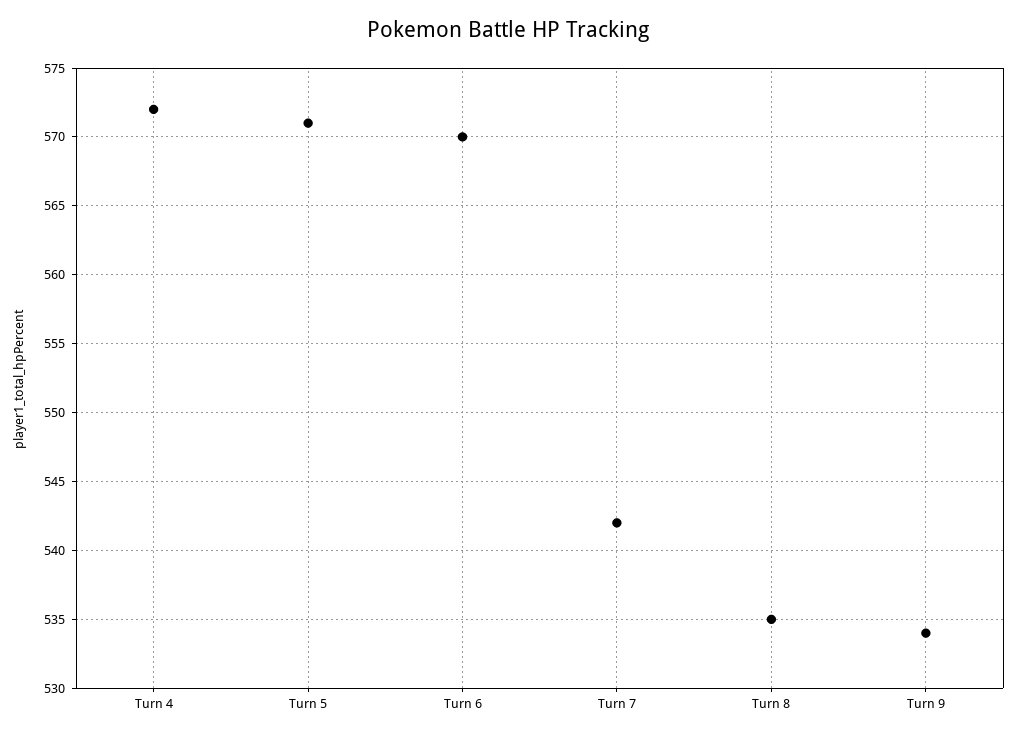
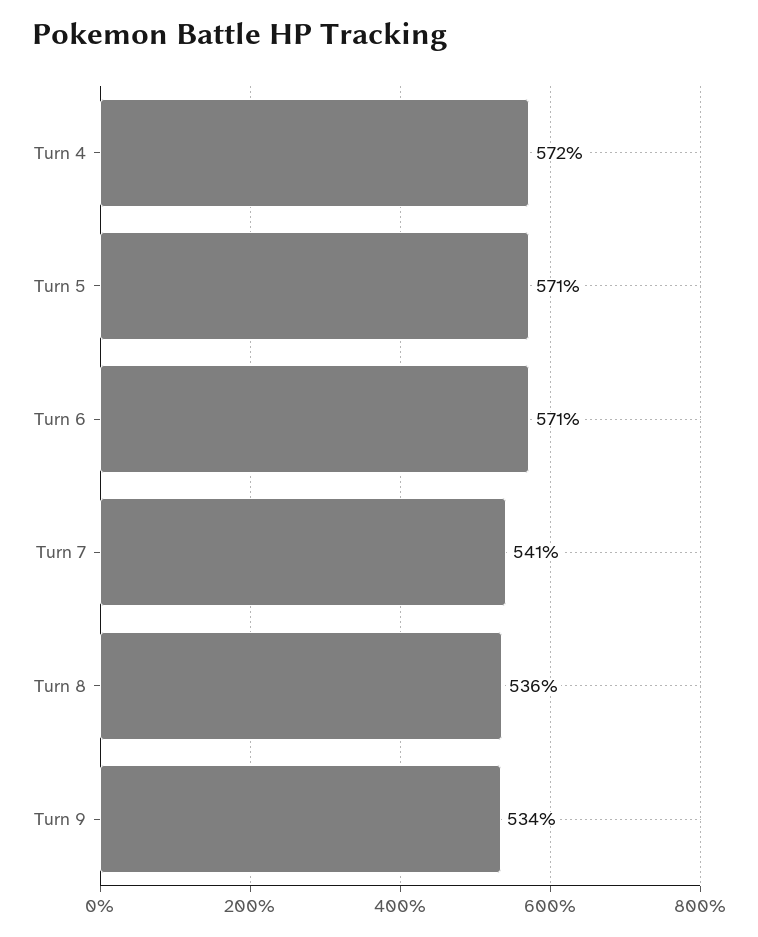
Turn 6: 570 -> 571
Turn 7: 542 -> 541
Turn 8: 535 -> 536

